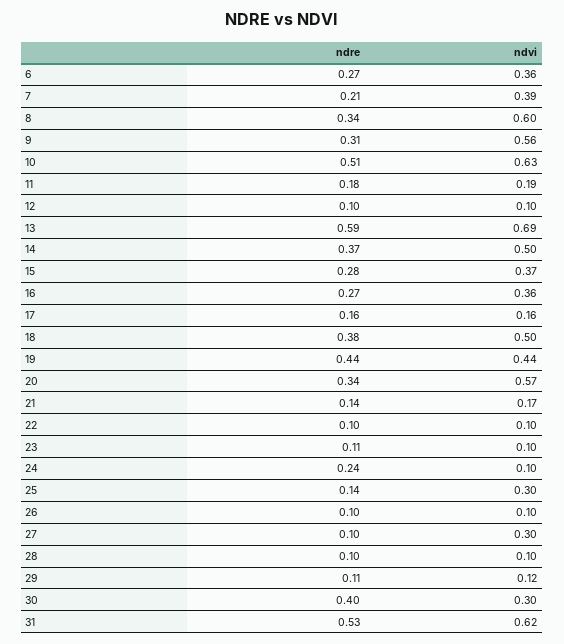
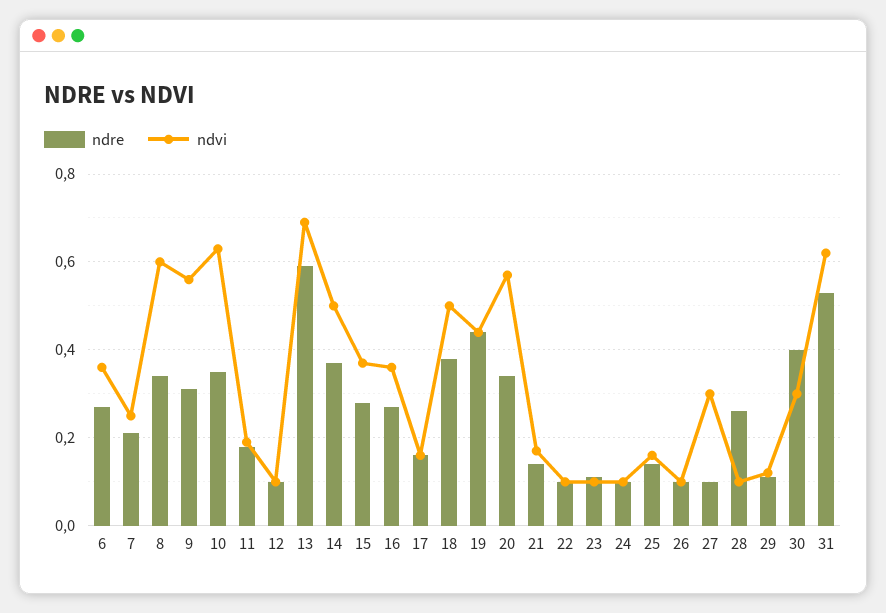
ndvi, 7: 0.39 -> 0.25
ndre, 10: 0.51 -> 0.35
ndre, 24: 0.24 -> 0.1
ndvi, 25: 0.3 -> 0.15
ndre, 28: 0.1 -> 0.25

